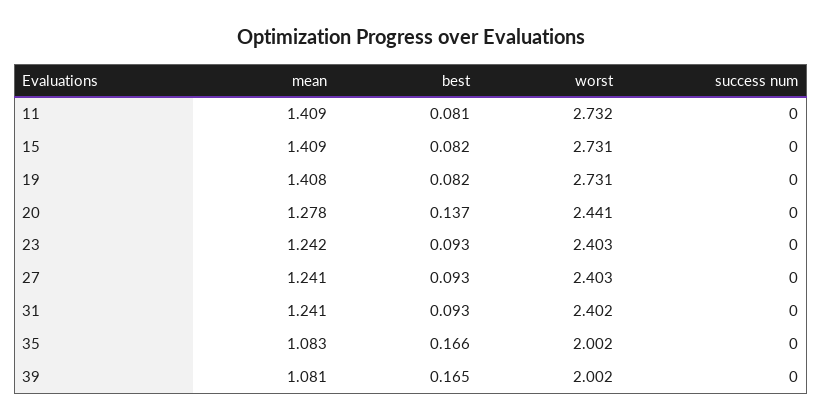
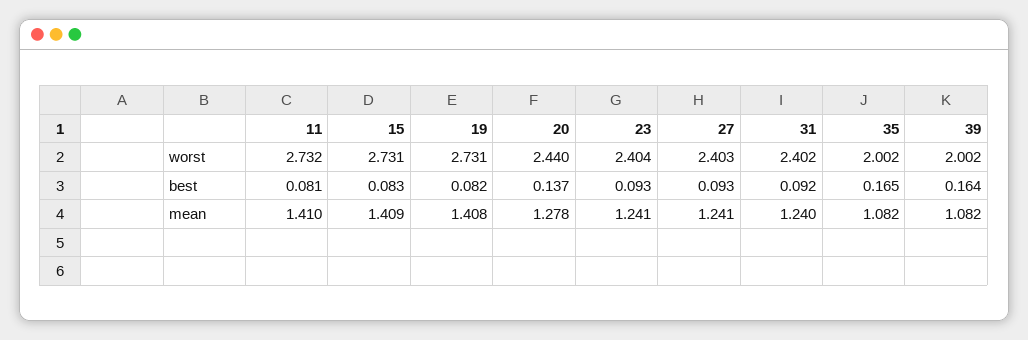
mean, 11: 1.409 -> 1.41
success num, 11: 0 -> none
best, 15: 0.082 -> 0.083
success num, 15: 0 -> none
success num, 19: 0 -> none
worst, 20: 2.441 -> 2.44
success num, 20: 0 -> none
mean, 23: 1.242 -> 1.241
worst, 23: 2.403 -> 2.404
success num, 23: 0 -> none
success num, 27: 0 -> none
mean, 31: 1.241 -> 1.24
best, 31: 0.093 -> 0.092
success num, 31: 0 -> none
mean, 35: 1.083 -> 1.082
best, 35: 0.166 -> 0.165
success num, 35: 0 -> none
mean, 39: 1.081 -> 1.082
best, 39: 0.165 -> 0.164
success num, 39: 0 -> none

